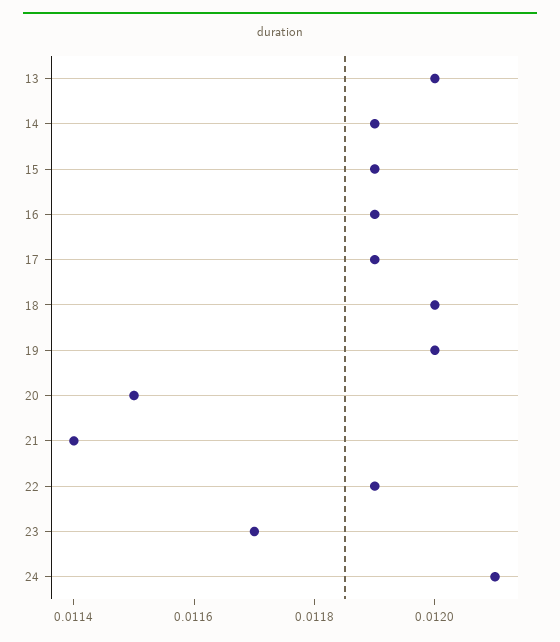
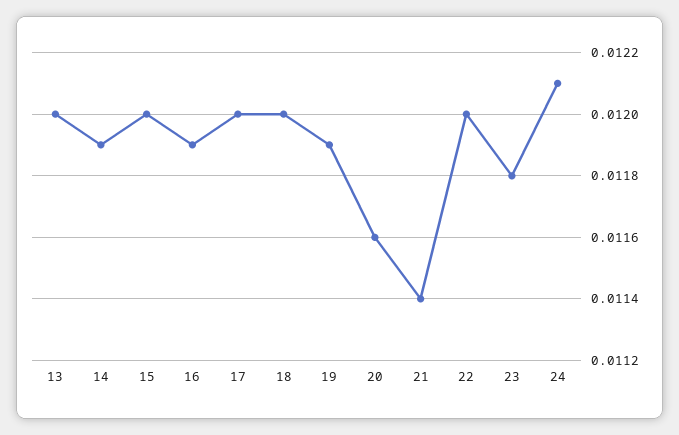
15: 0.0119 -> 0.012
17: 0.0119 -> 0.012
19: 0.012 -> 0.0119
20: 0.0115 -> 0.0116
22: 0.0119 -> 0.012
23: 0.0117 -> 0.0118

